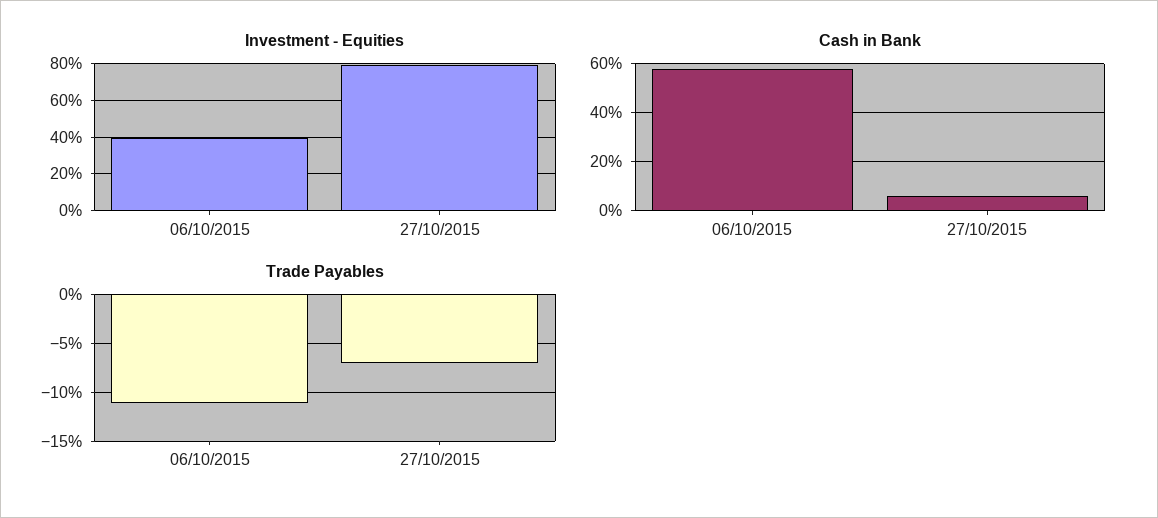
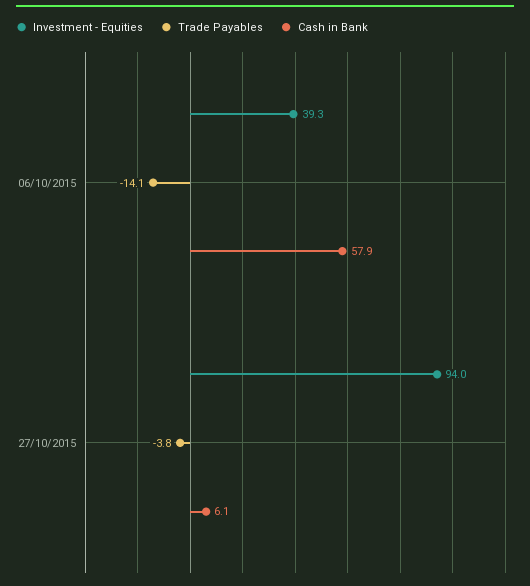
Investment - Equities, 27/10/2015: 80 -> 94
Trade Payables, 06/10/2015: -11 -> -14.1
Trade Payables, 27/10/2015: -7 -> -3.8

